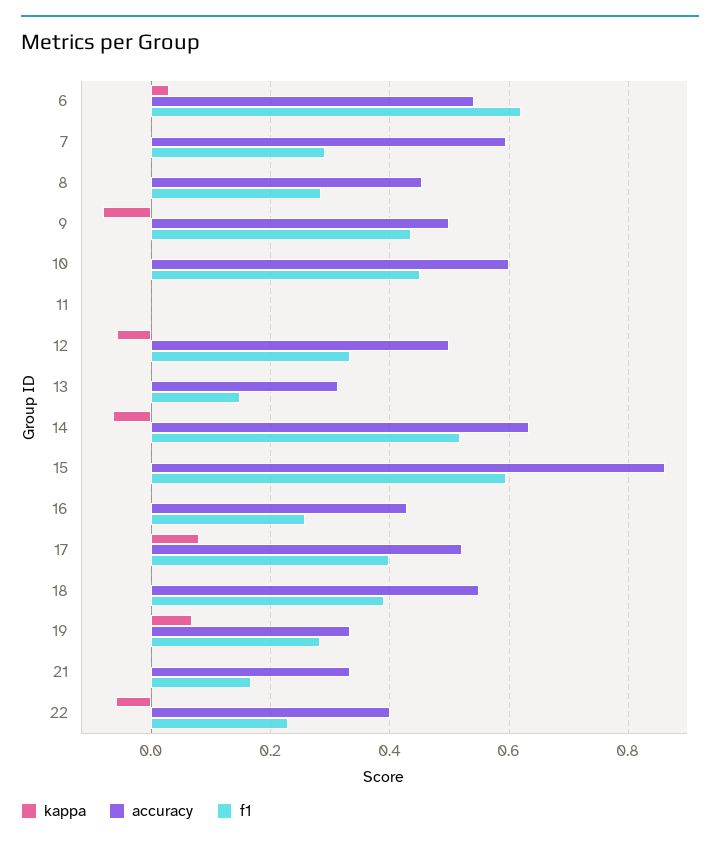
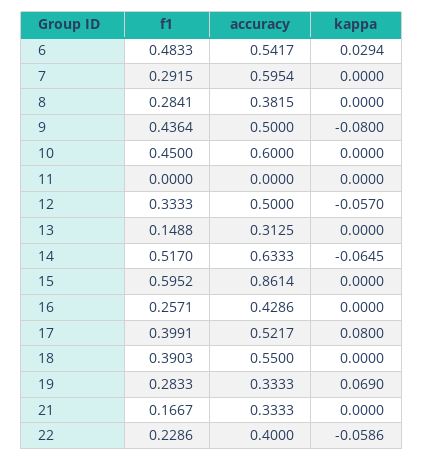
f1, 6: 0.62 -> 0.4833
accuracy, 8: 0.46 -> 0.3815

